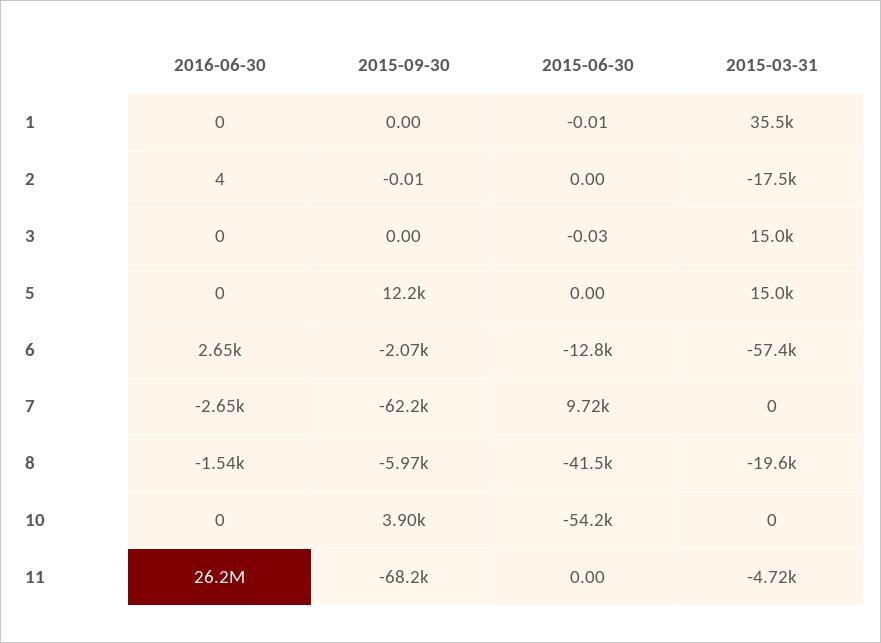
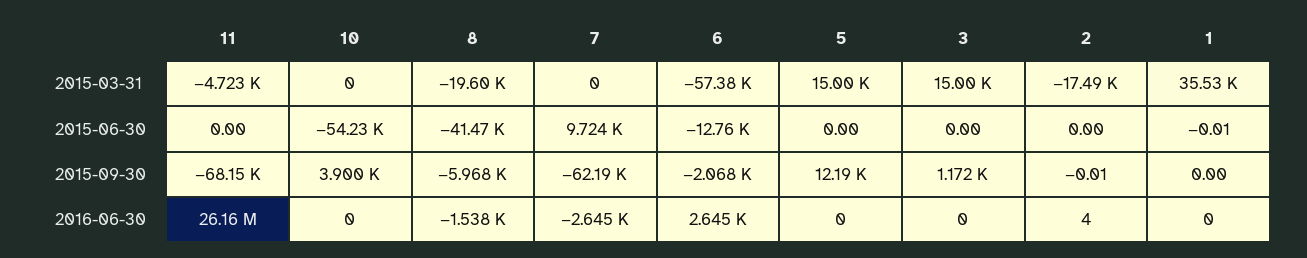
2015-09-30, 3: 0 -> 1172
2015-06-30, 3: -0.03 -> 0

